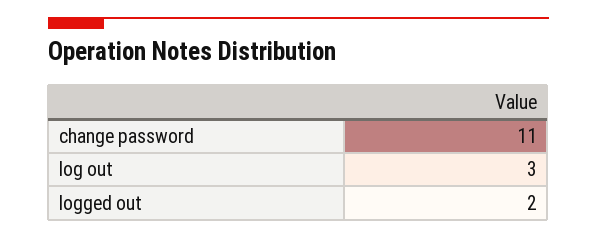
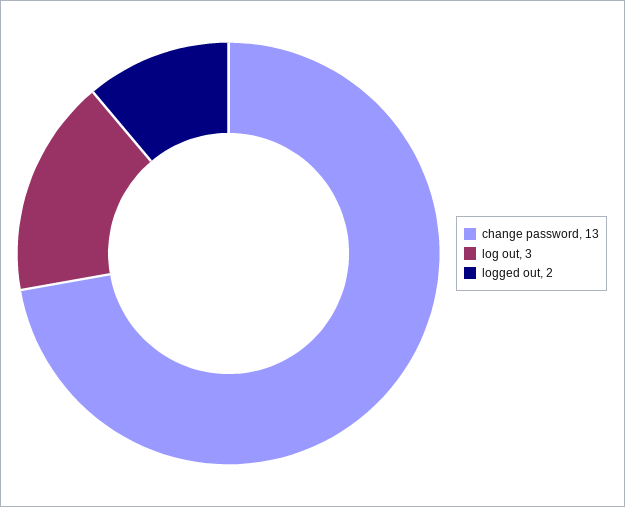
change password: 11 -> 13

